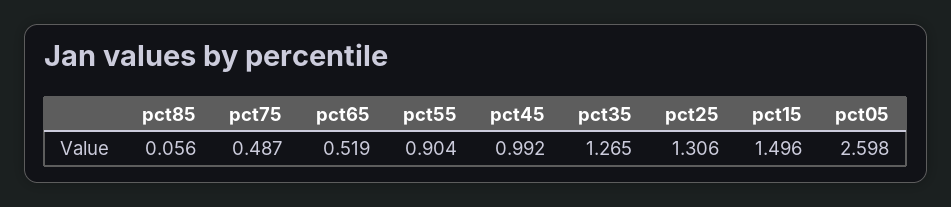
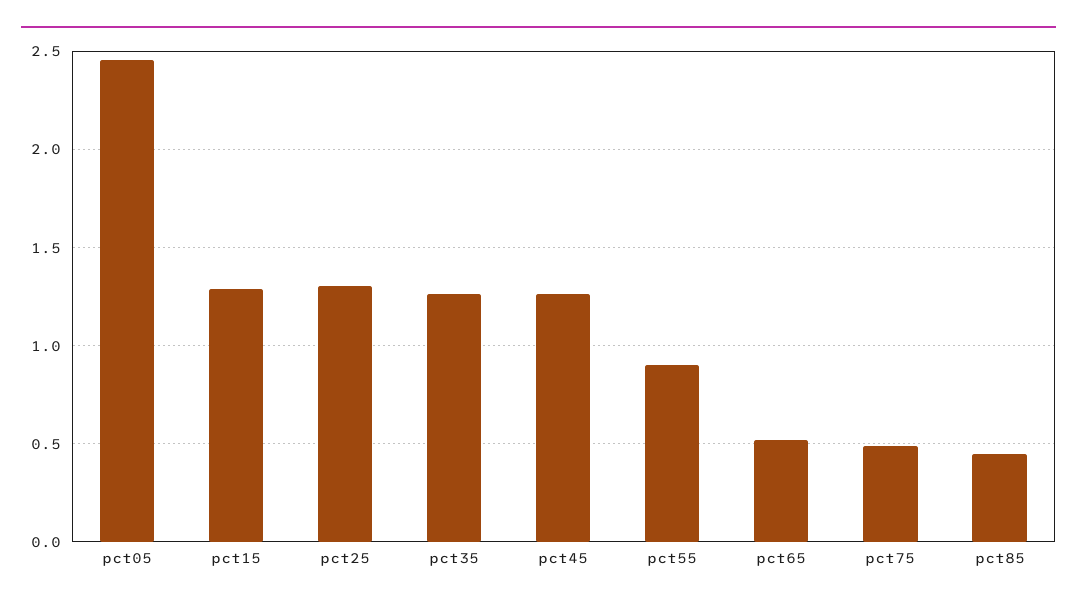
pct85: 0.056 -> 0.45
pct45: 0.992 -> 1.25
pct15: 1.496 -> 1.3
pct05: 2.598 -> 2.45

